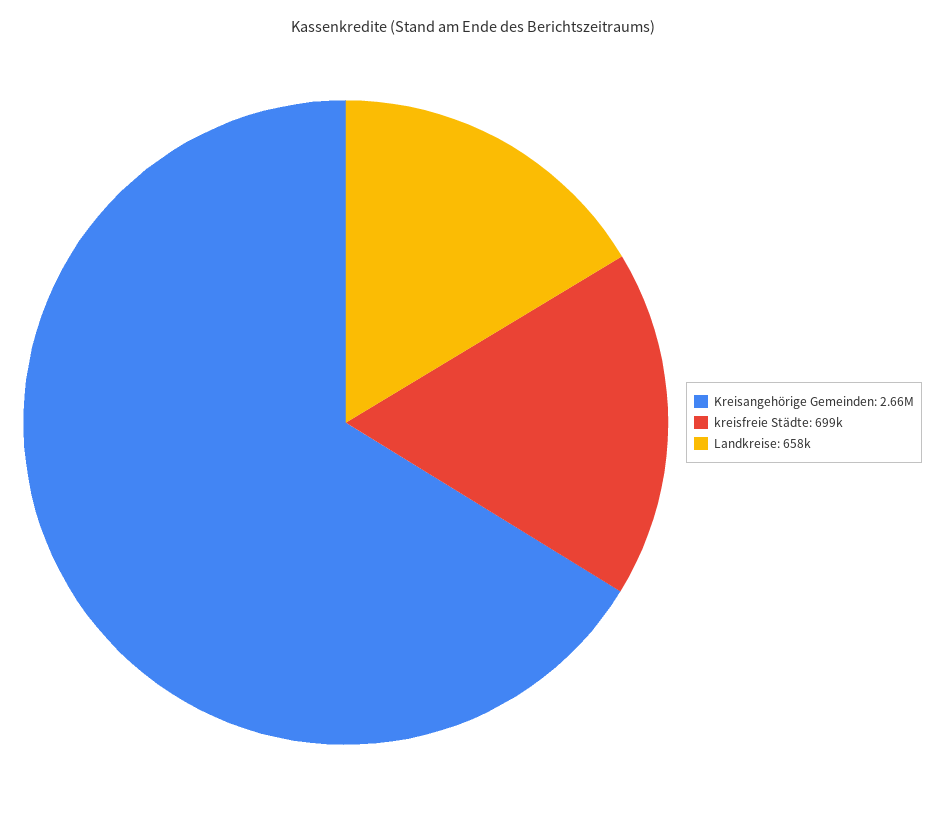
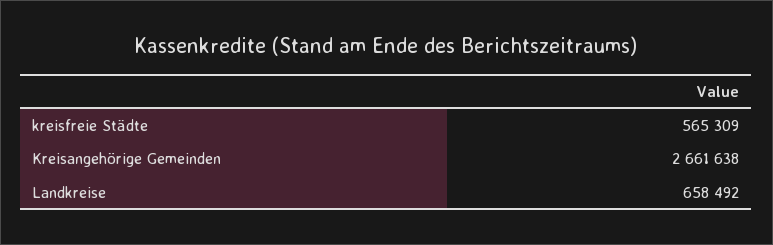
kreisfreie Städte: 699000 -> 565309

